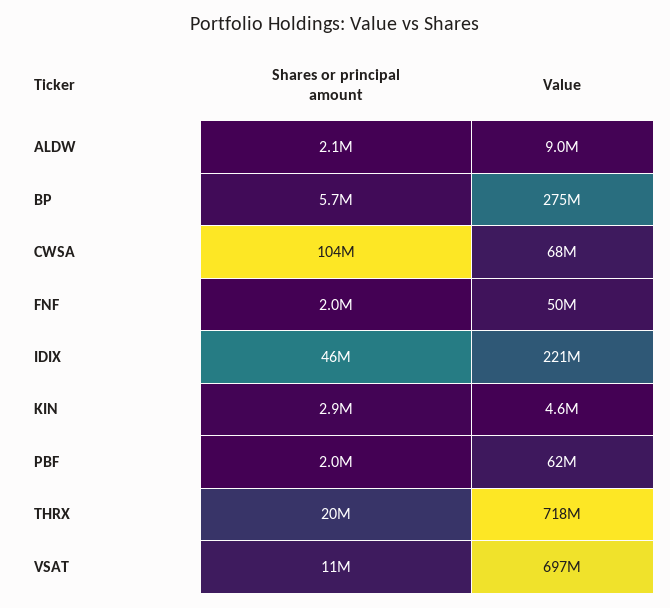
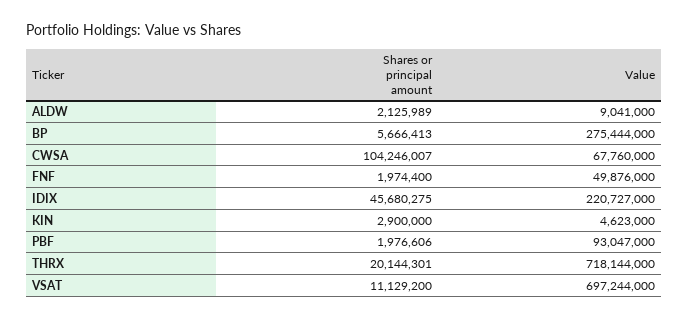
Value, PBF: 62000000 -> 93047000

